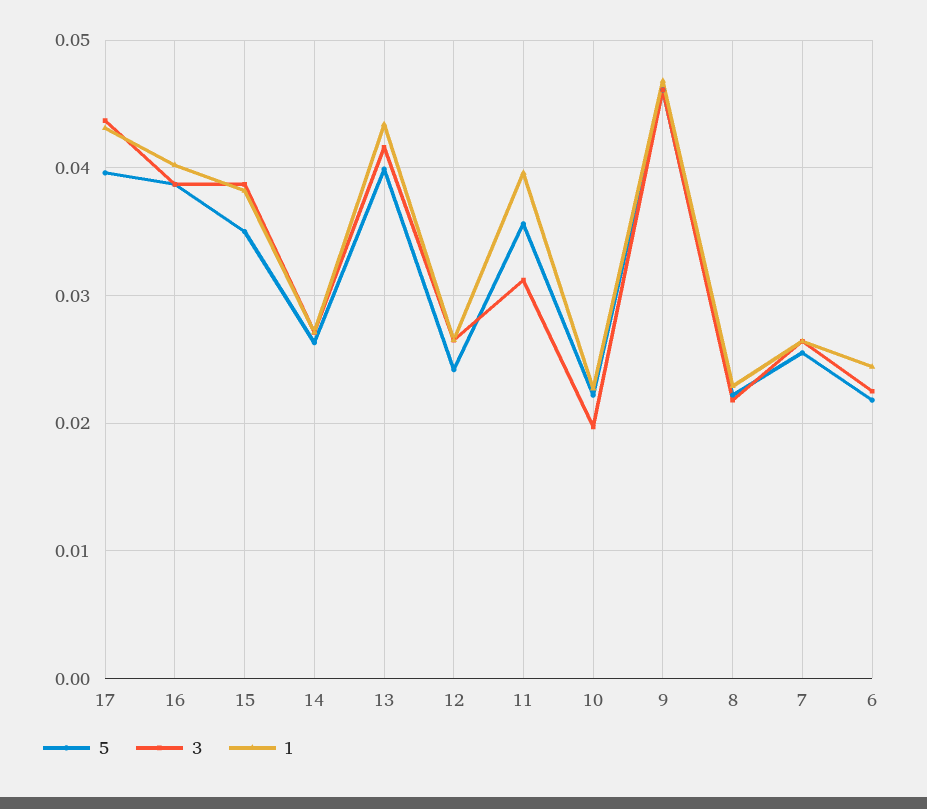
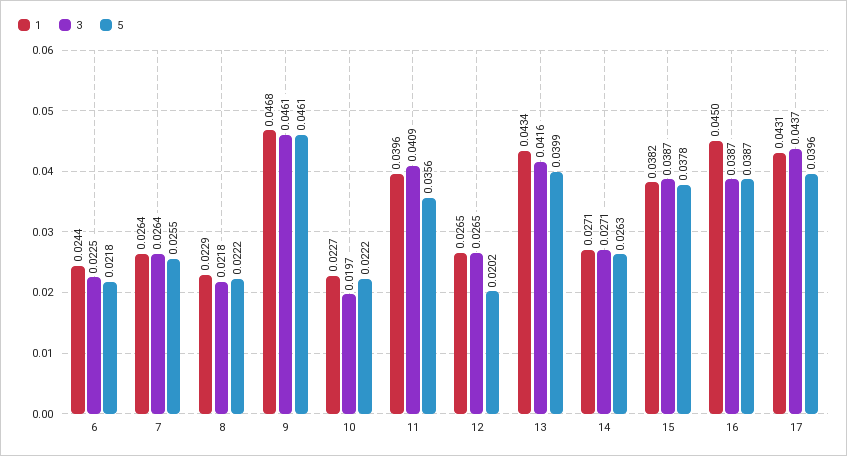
1, 16: 0.04 -> 0.045
5, 15: 0.035 -> 0.0378
5, 12: 0.024 -> 0.0202
3, 11: 0.031 -> 0.0409

